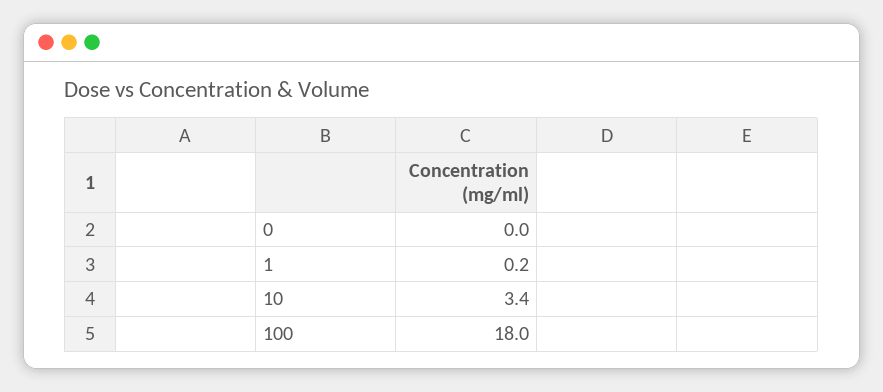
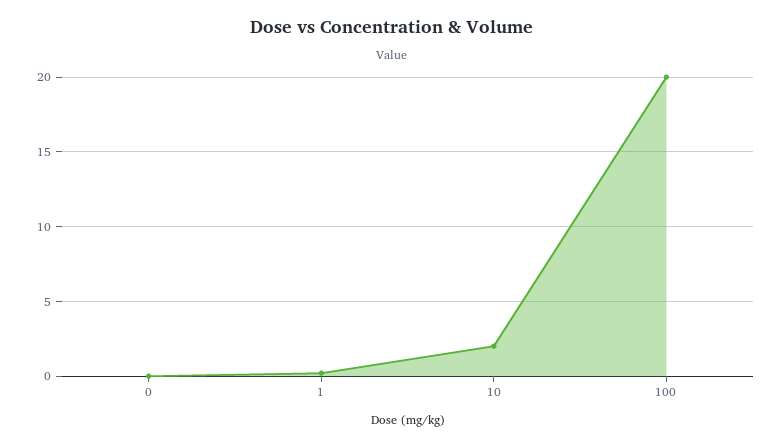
10: 3.4 -> 2
100: 18 -> 20

